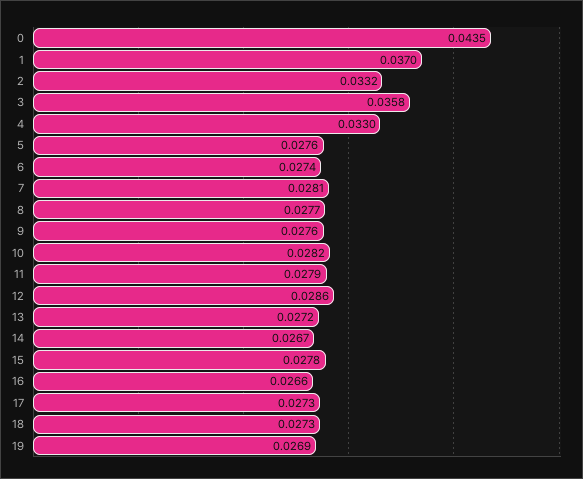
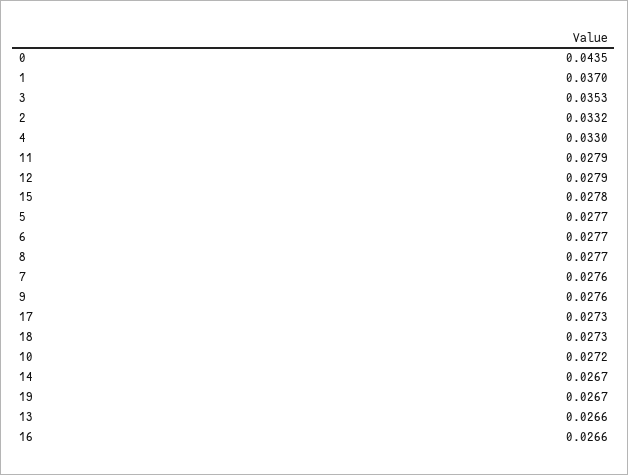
3: 0.0358 -> 0.0353
5: 0.0276 -> 0.0277
6: 0.0274 -> 0.0277
7: 0.0281 -> 0.0276
10: 0.0282 -> 0.0272
12: 0.0286 -> 0.0279
13: 0.0272 -> 0.0266
19: 0.0269 -> 0.0267

